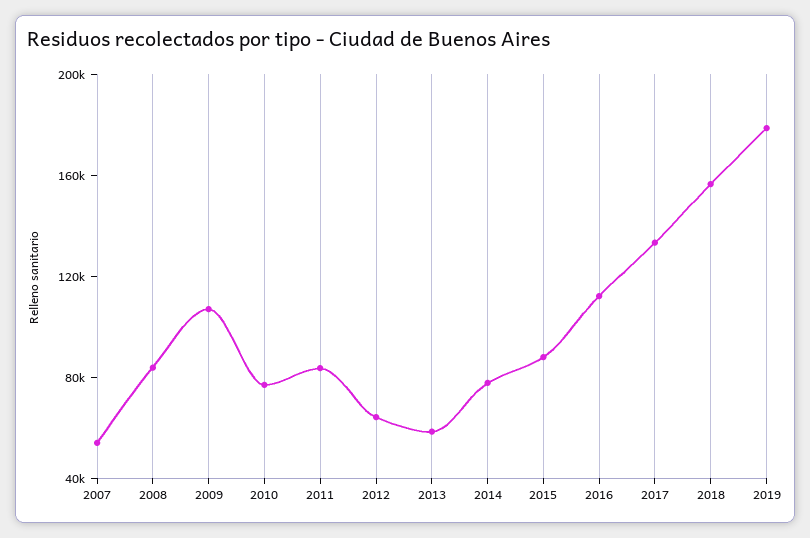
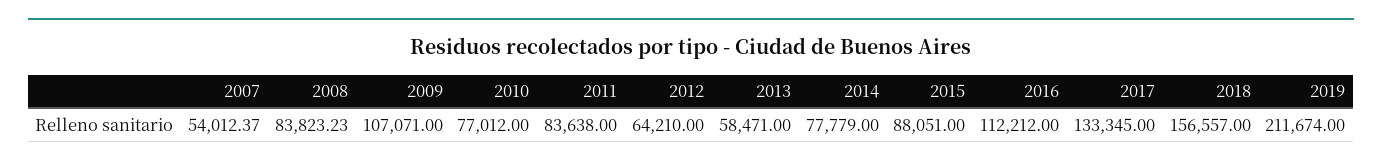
2019: 180000 -> 211674

